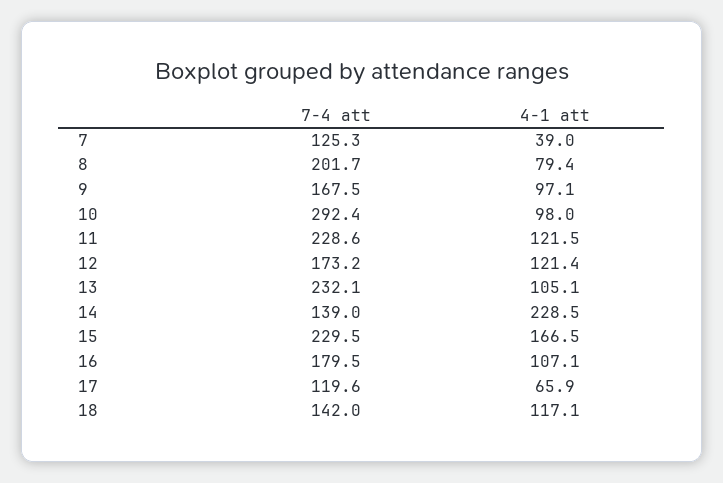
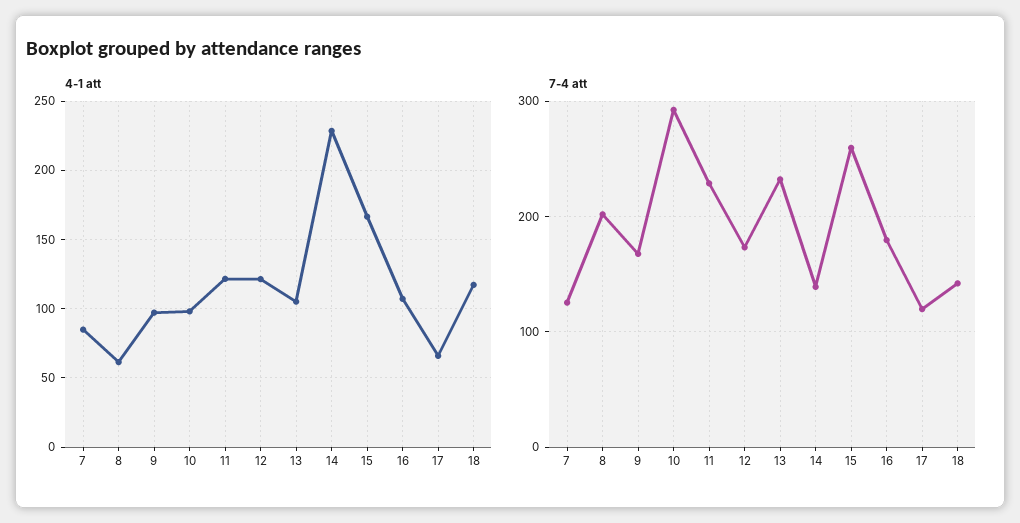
4-1 att, 7: 39 -> 85
4-1 att, 8: 79.4 -> 60
7-4 att, 15: 229.5 -> 260

